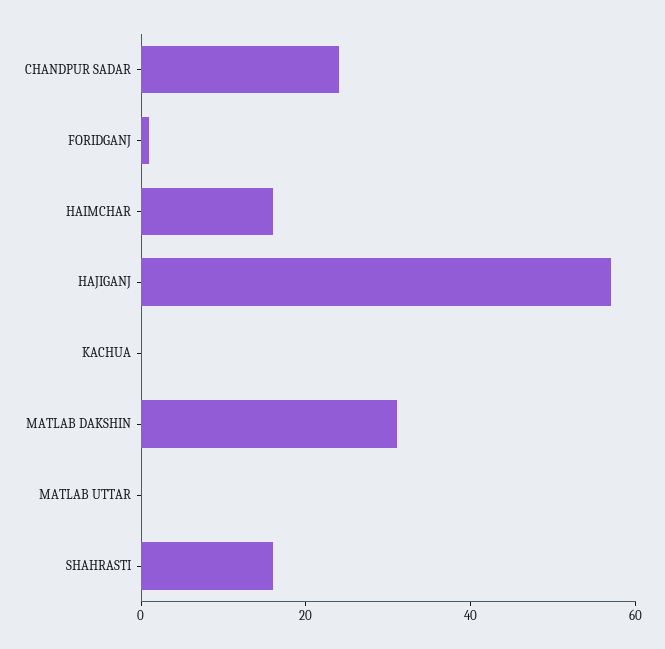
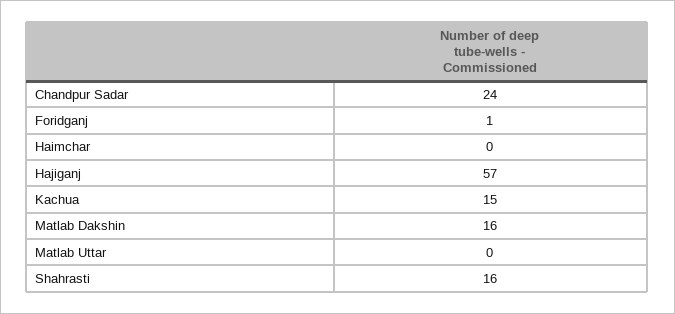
HAIMCHAR: 15 -> 0
KACHUA: 0 -> 15
MATLAB DAKSHIN: 30 -> 16

